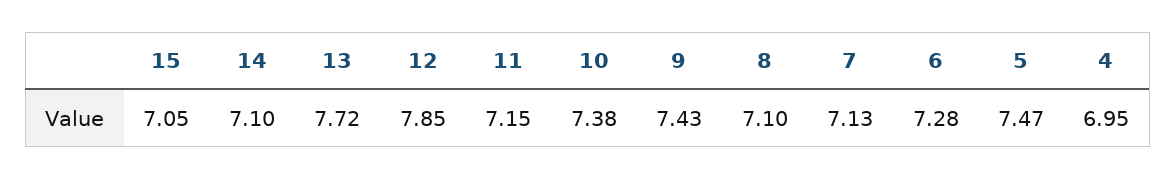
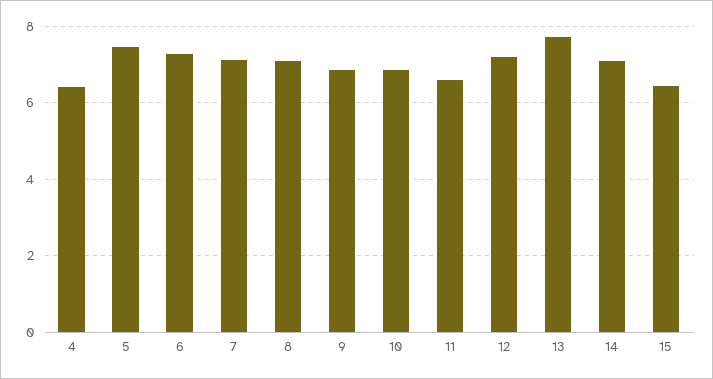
15: 7.05 -> 6.4
12: 7.85 -> 7.2
11: 7.15 -> 6.6
10: 7.38 -> 6.8
9: 7.43 -> 6.8
4: 6.95 -> 6.4

